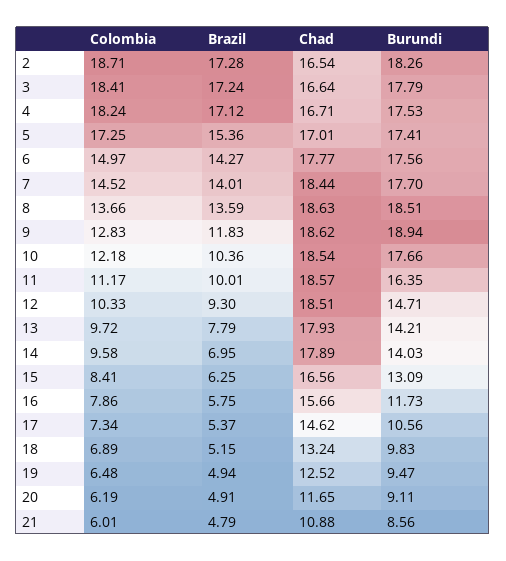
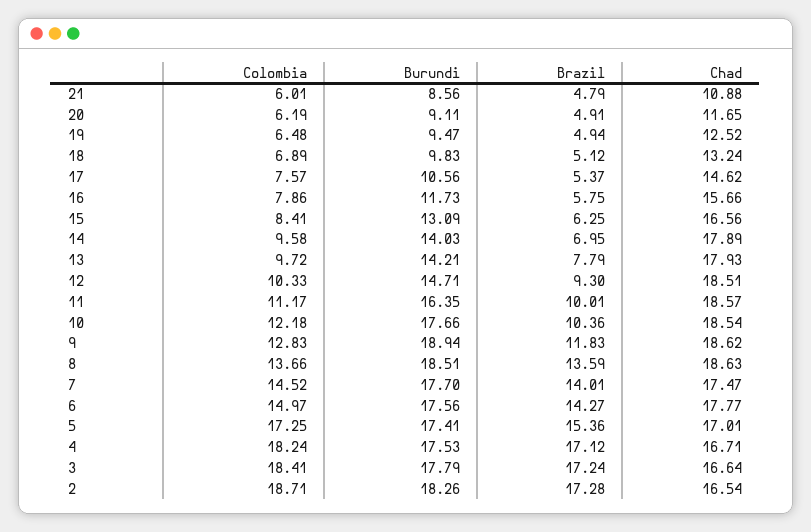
Chad, 7: 18.44 -> 17.47
Colombia, 17: 7.34 -> 7.57
Brazil, 18: 5.15 -> 5.12

